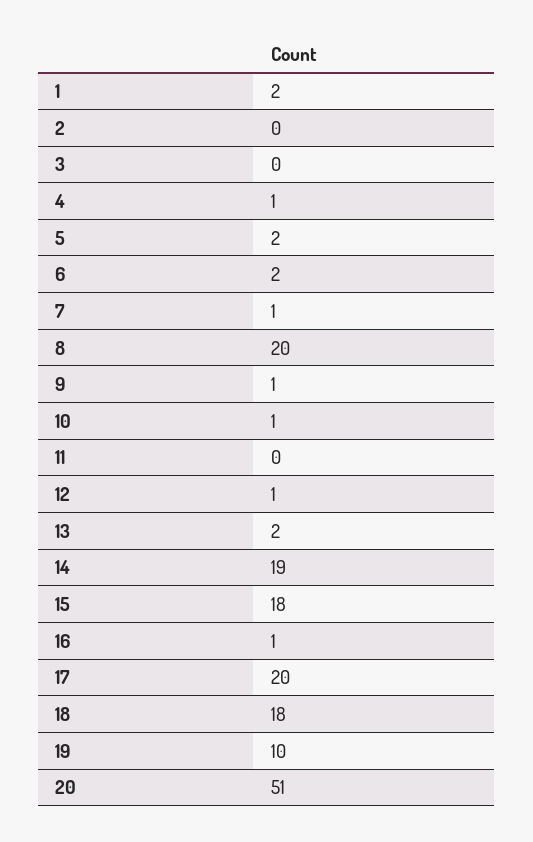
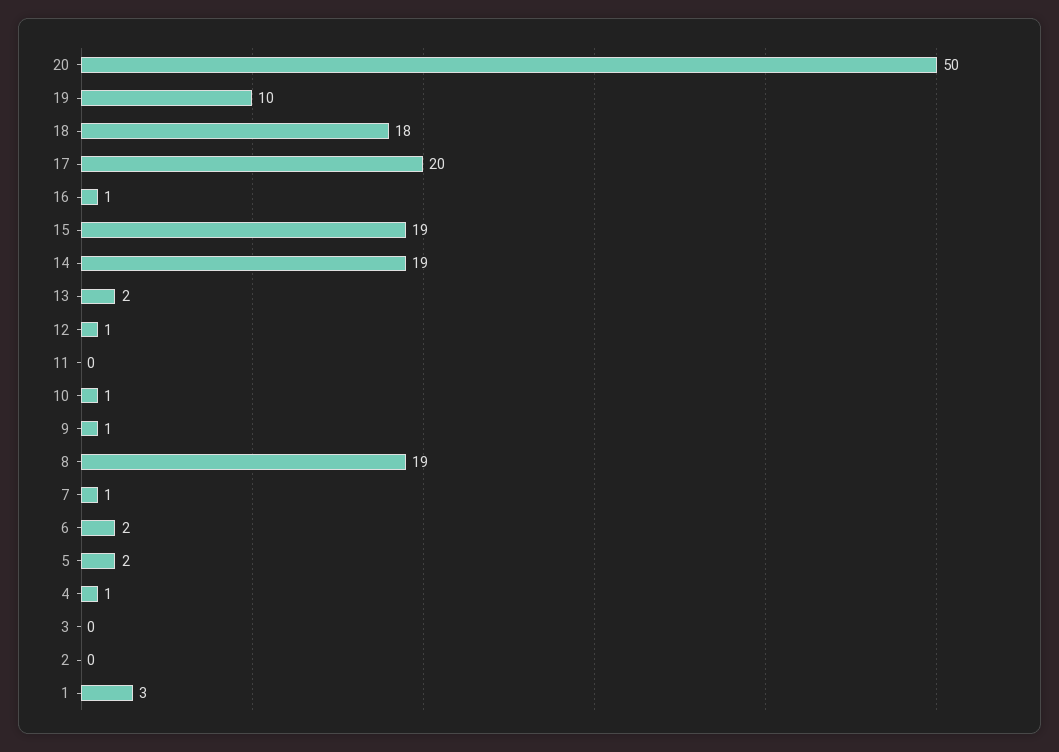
1: 2 -> 3
8: 20 -> 19
15: 18 -> 19
20: 51 -> 50

